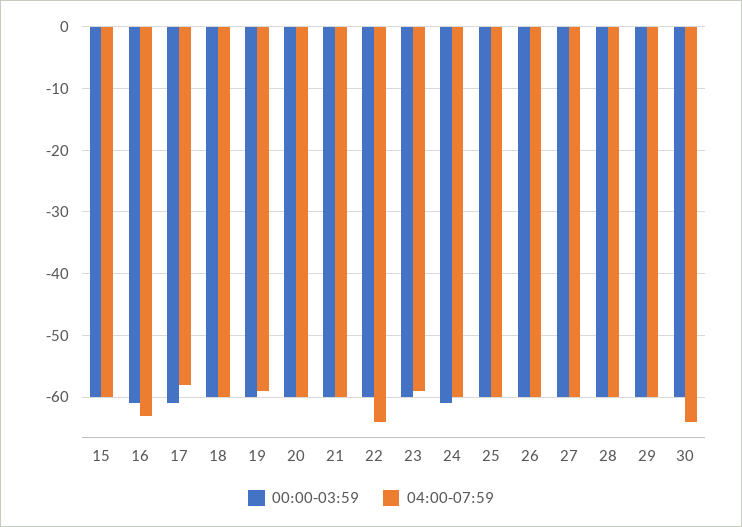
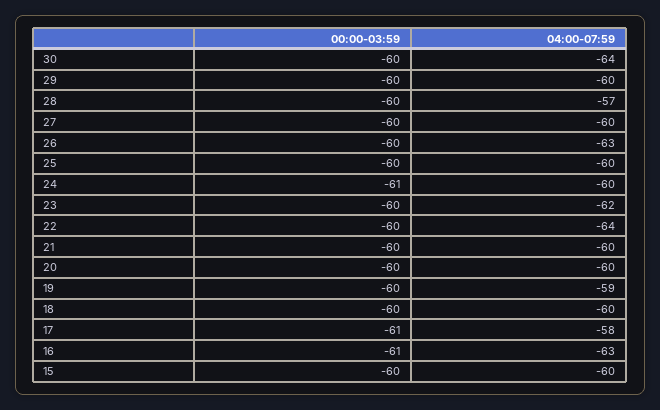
04:00-07:59, 23: -59 -> -62
04:00-07:59, 26: -60 -> -63
04:00-07:59, 28: -60 -> -57

